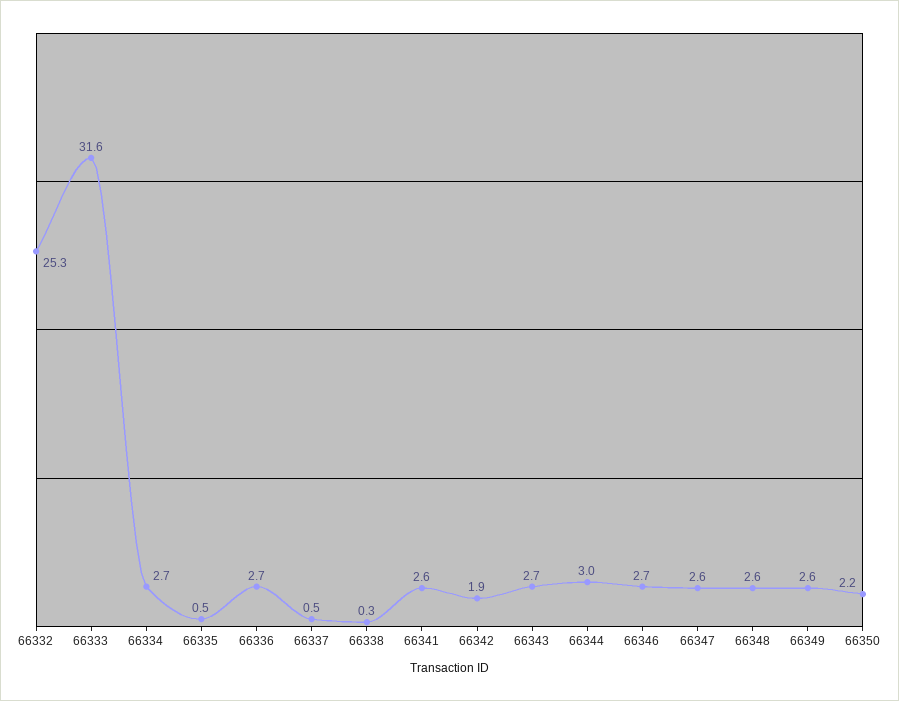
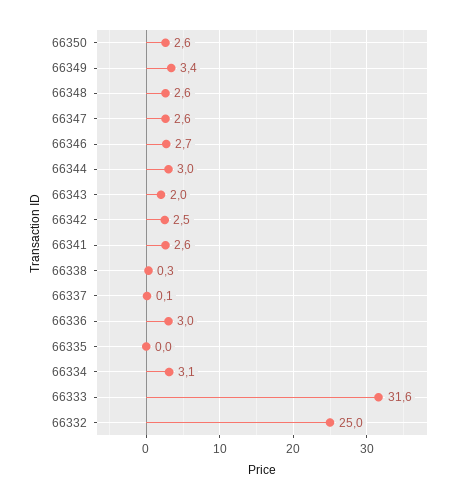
66332: 25.3 -> 25
66334: 2.7 -> 3.1
66335: 0.5 -> 0
66336: 2.7 -> 3
66337: 0.5 -> 0.1
66342: 1.9 -> 2.5
66343: 2.7 -> 2
66349: 2.6 -> 3.4
66350: 2.2 -> 2.6

